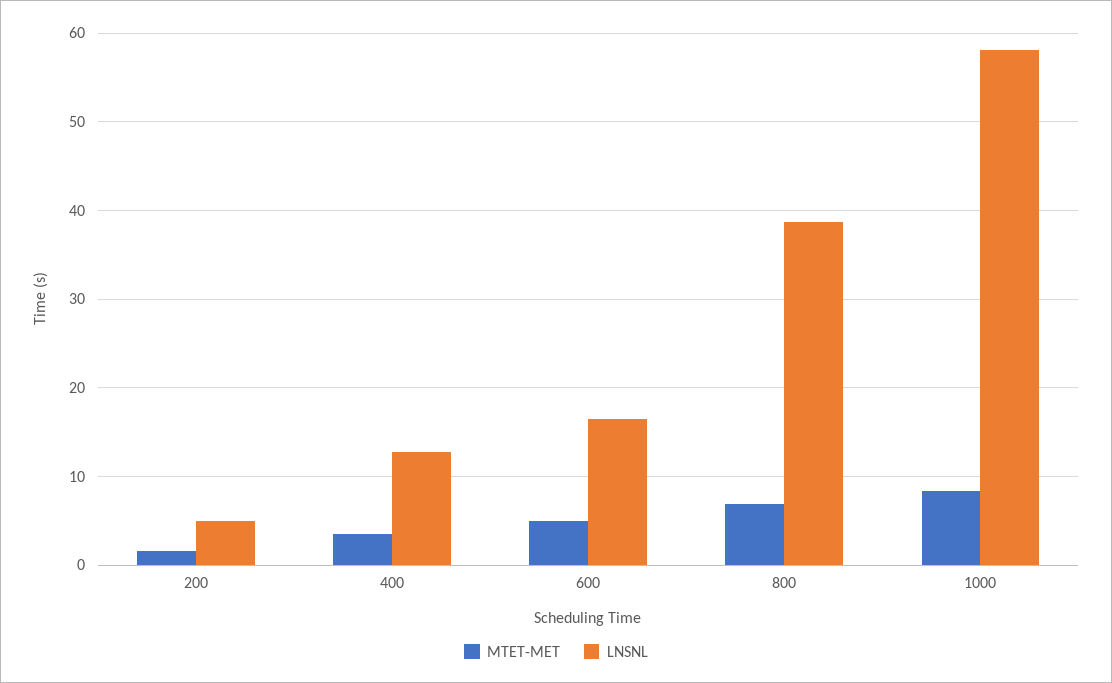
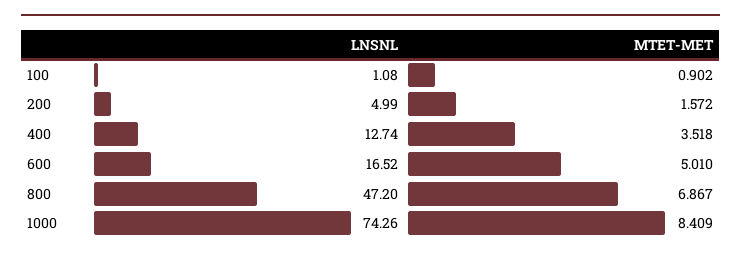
LNSNL, 800: 39 -> 47.2
LNSNL, 1000: 58 -> 74.26
LNSNL, 100: none -> 1.08
MTET-MET, 100: none -> 0.902

